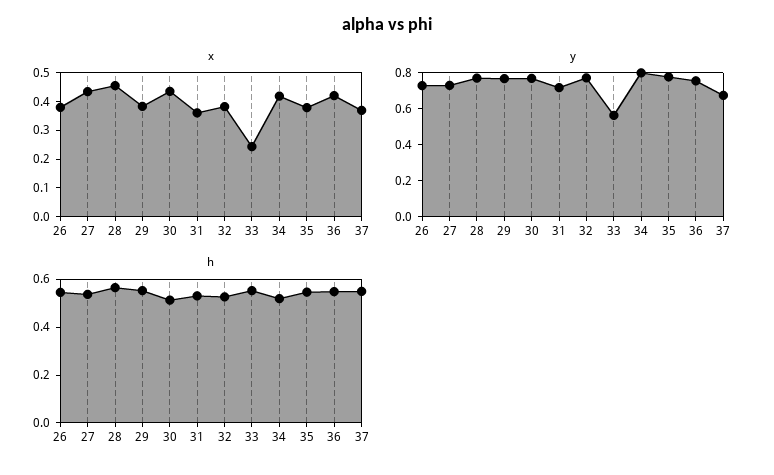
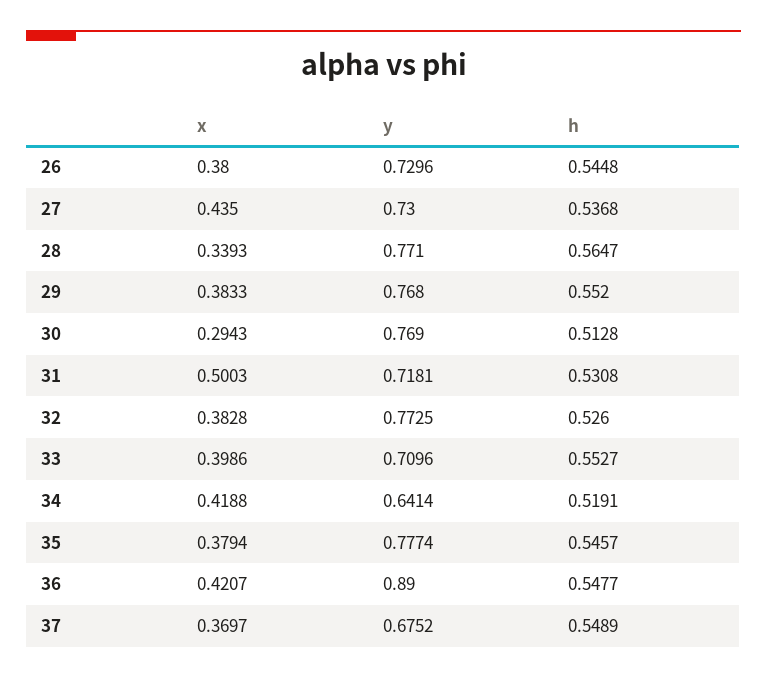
x, 28: 0.45 -> 0.3393
x, 30: 0.45 -> 0.2943
x, 31: 0.35 -> 0.5003
x, 33: 0.25 -> 0.3986
y, 33: 0.55 -> 0.7096
y, 34: 0.8 -> 0.6414
y, 36: 0.75 -> 0.89

